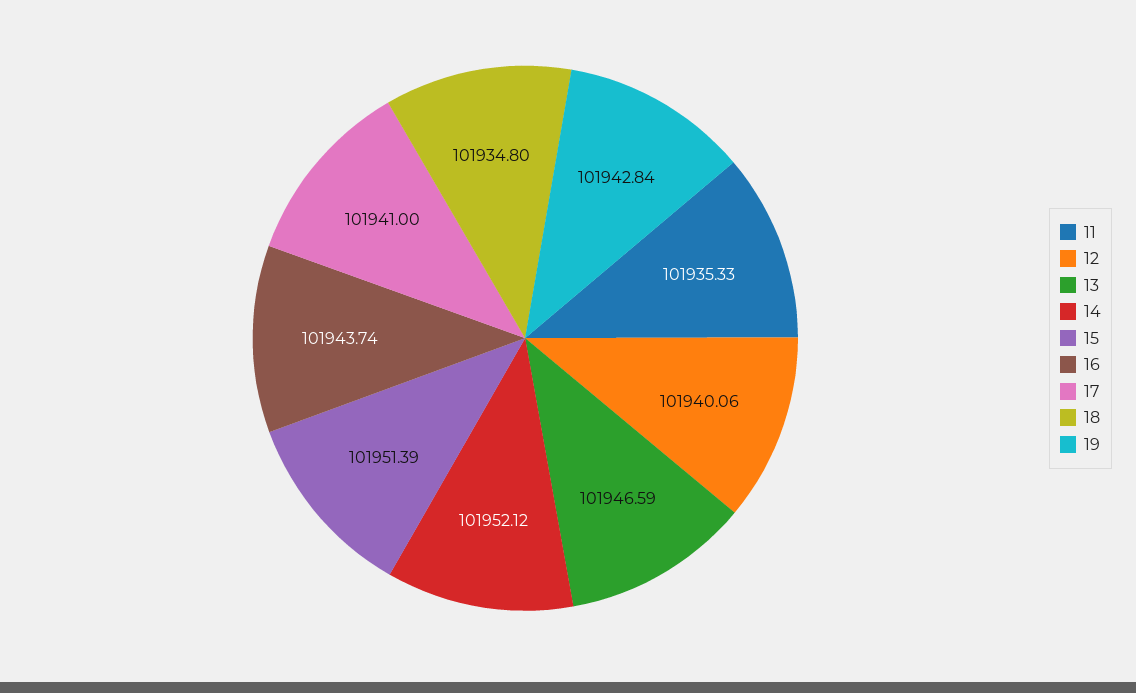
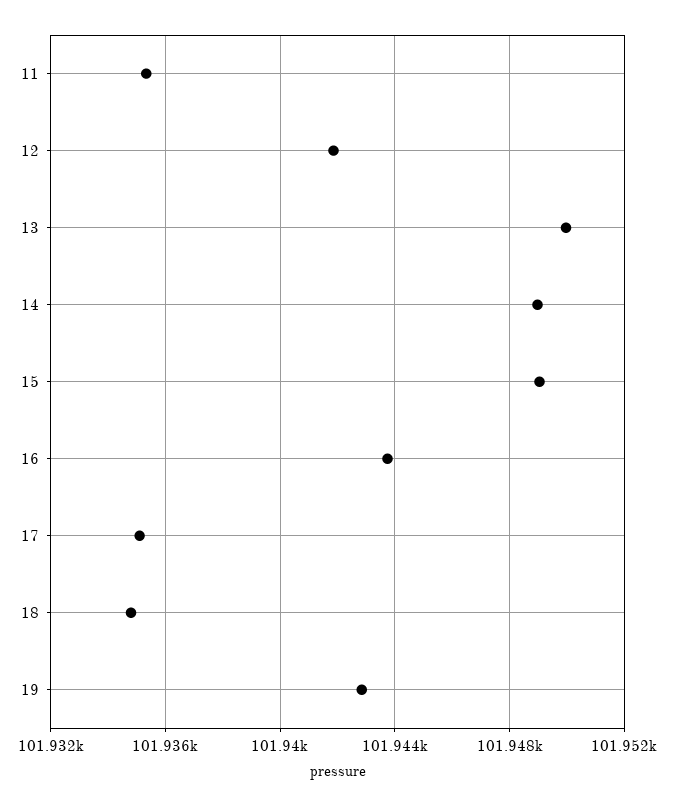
12: 101940.06 -> 101942
13: 101946.59 -> 101950
14: 101952.12 -> 101949
15: 101951.39 -> 101949
17: 101941 -> 101935

